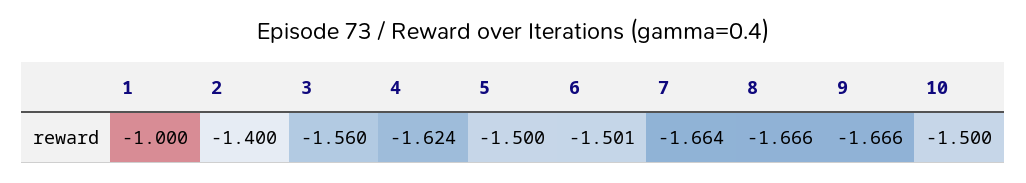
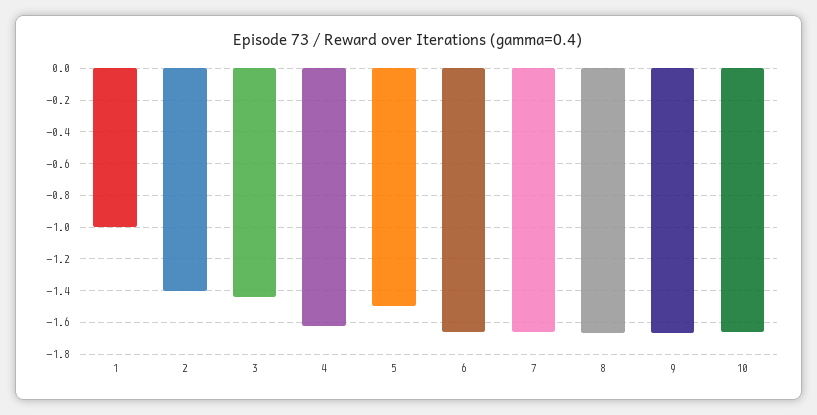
3: -1.56 -> -1.45
6: -1.501 -> -1.65
10: -1.5 -> -1.65

